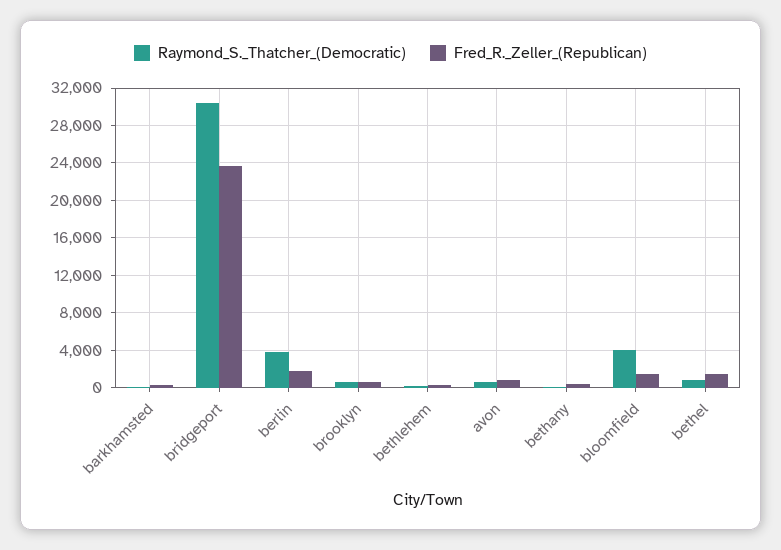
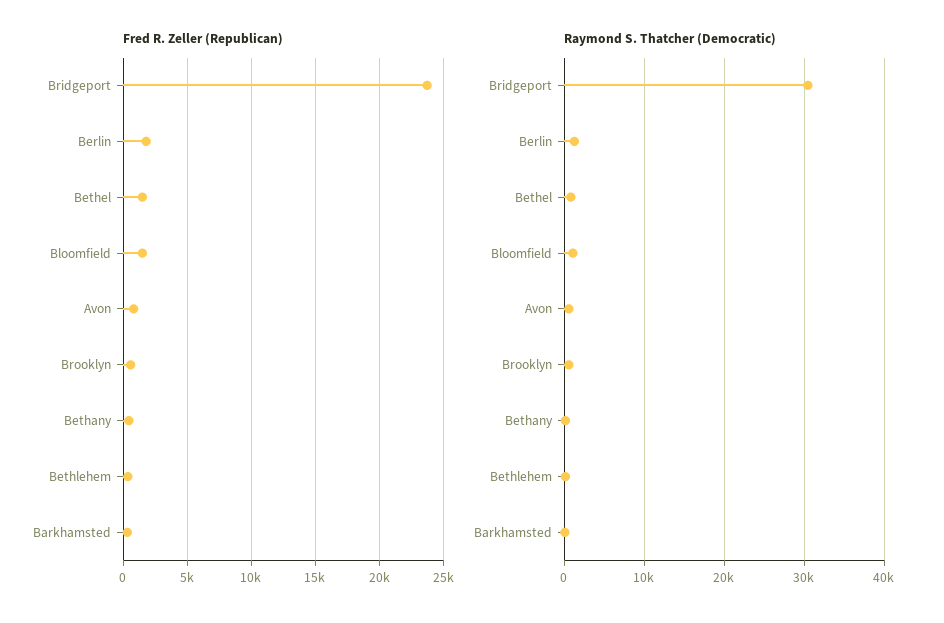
Raymond_S._Thatcher_(Democratic), berlin: 4000 -> 1000
Raymond_S._Thatcher_(Democratic), bloomfield: 4000 -> 1000

